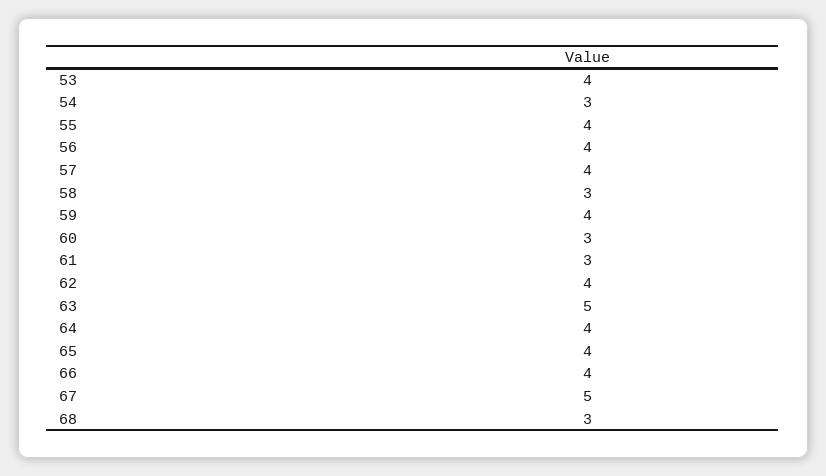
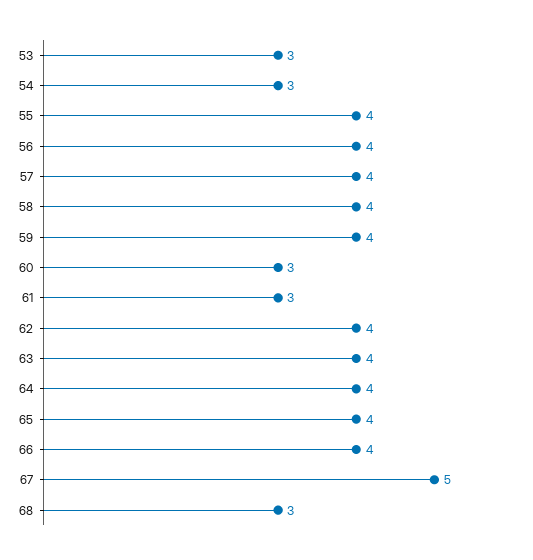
53: 4 -> 3
58: 3 -> 4
63: 5 -> 4

